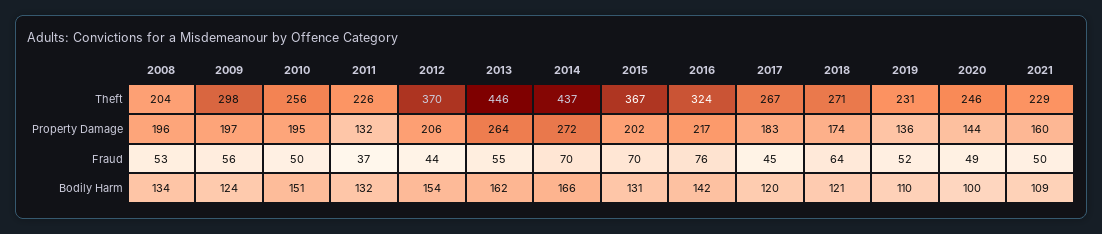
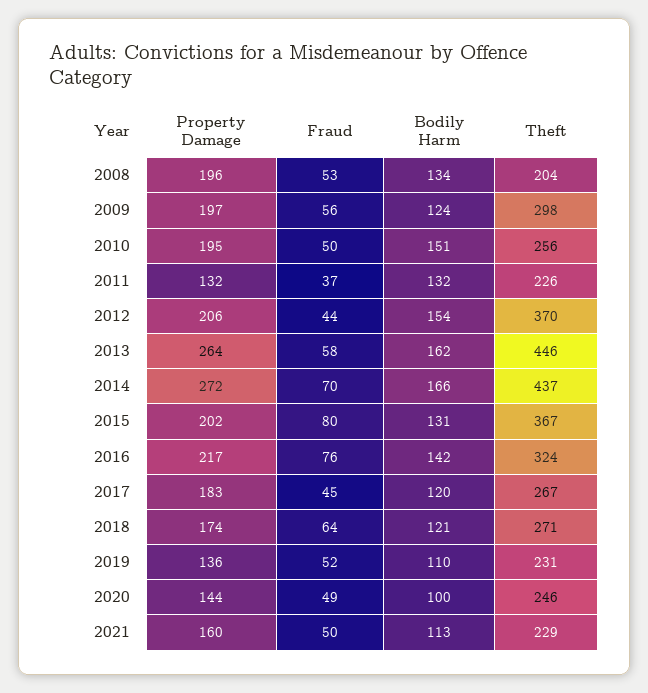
2013, Fraud: 55 -> 58
2015, Fraud: 70 -> 80
2021, Bodily Harm: 109 -> 113

